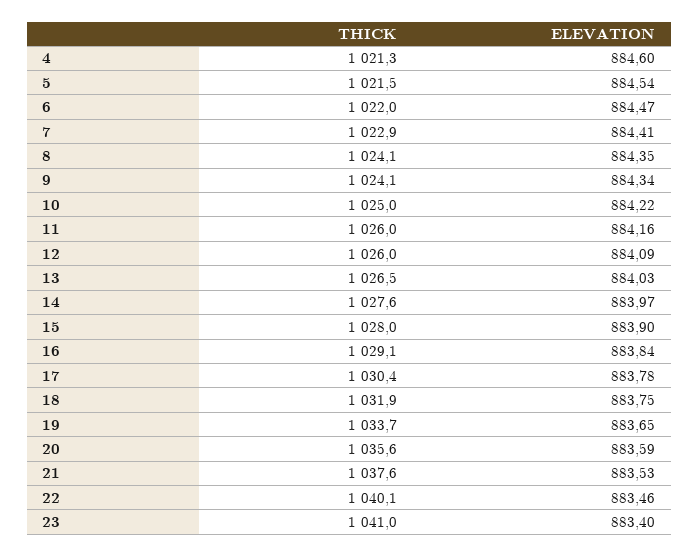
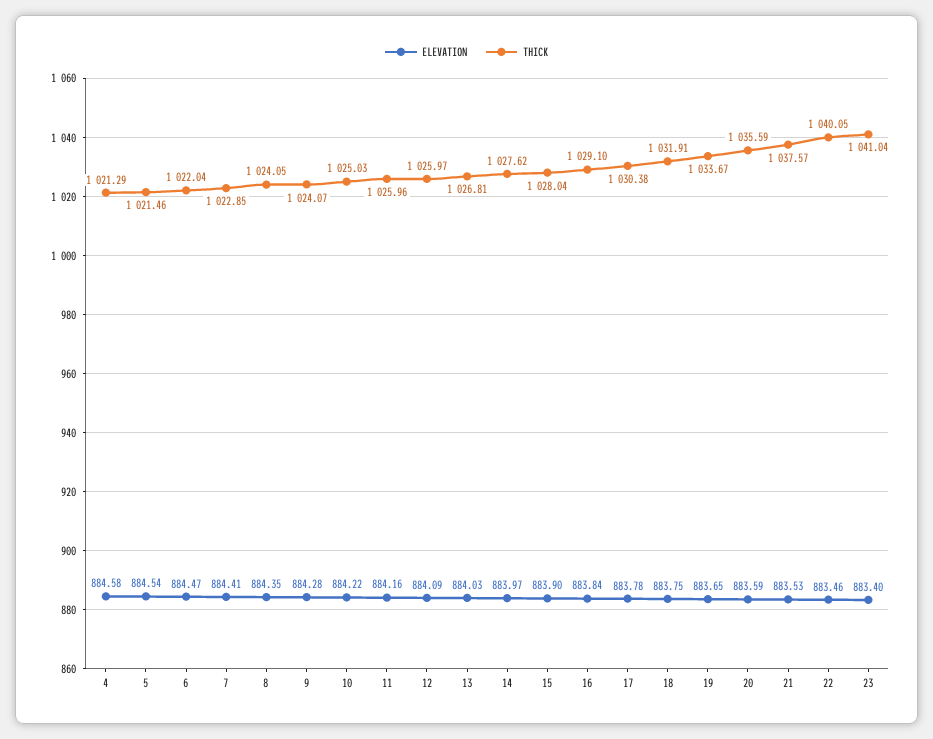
ELEVATION, 4: 884.6 -> 884.58
ELEVATION, 9: 884.34 -> 884.28
THICK, 13: 1026.5 -> 1026.81

